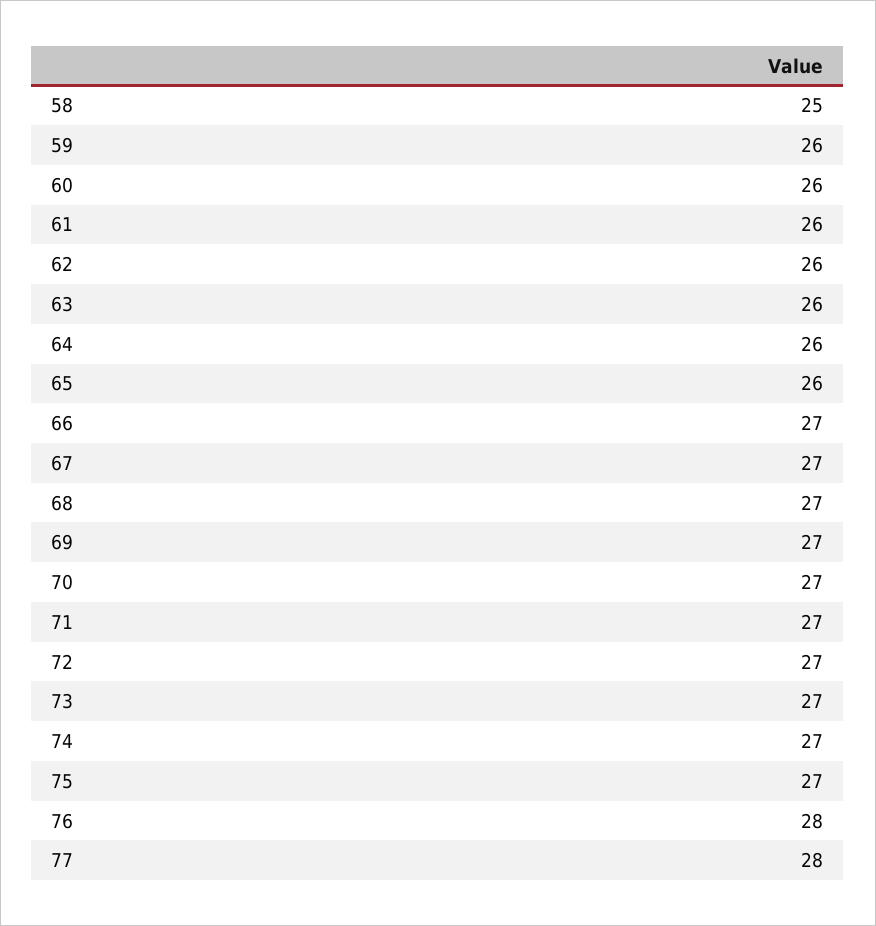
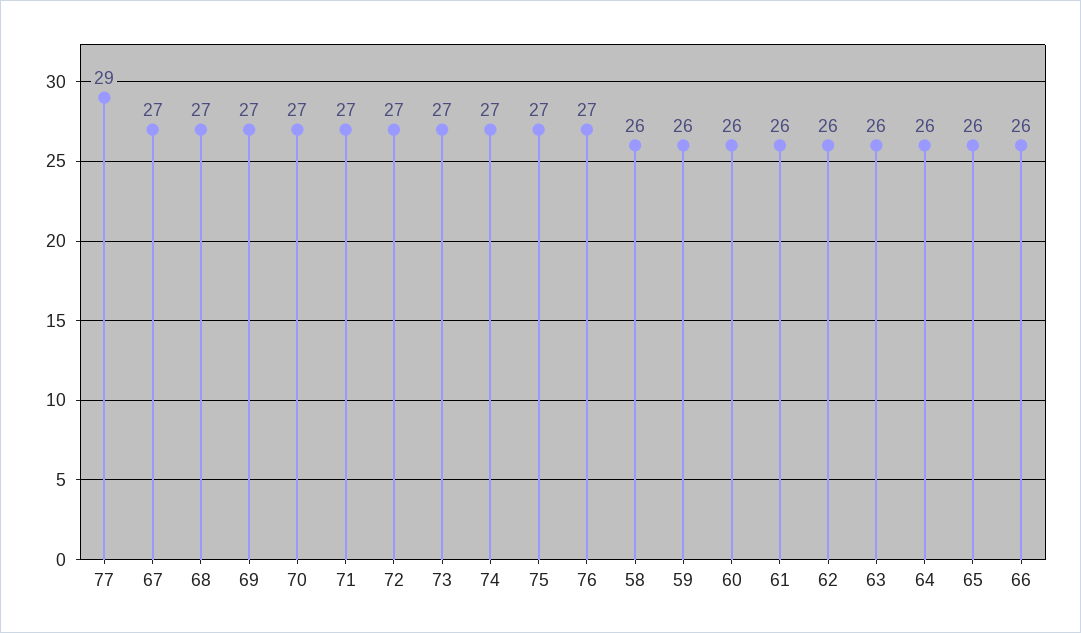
58: 25 -> 26
66: 27 -> 26
76: 28 -> 27
77: 28 -> 29

